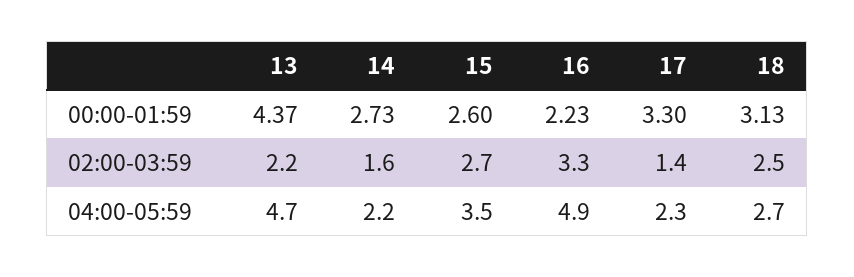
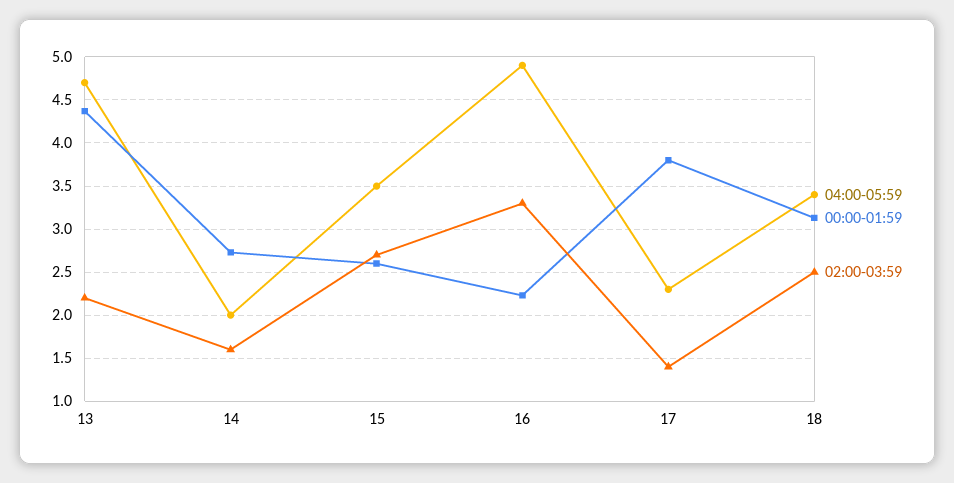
00:00-01:59, 17: 3.3 -> 3.8
04:00-05:59, 14: 2.2 -> 2
04:00-05:59, 18: 2.7 -> 3.4

